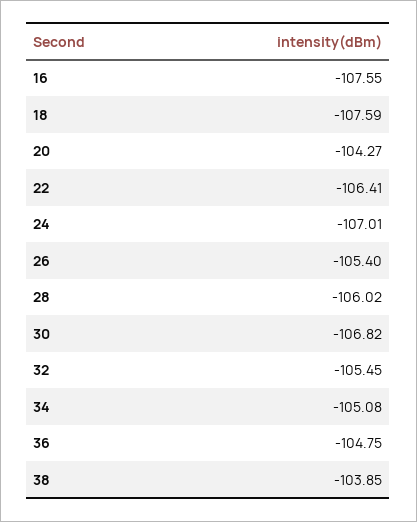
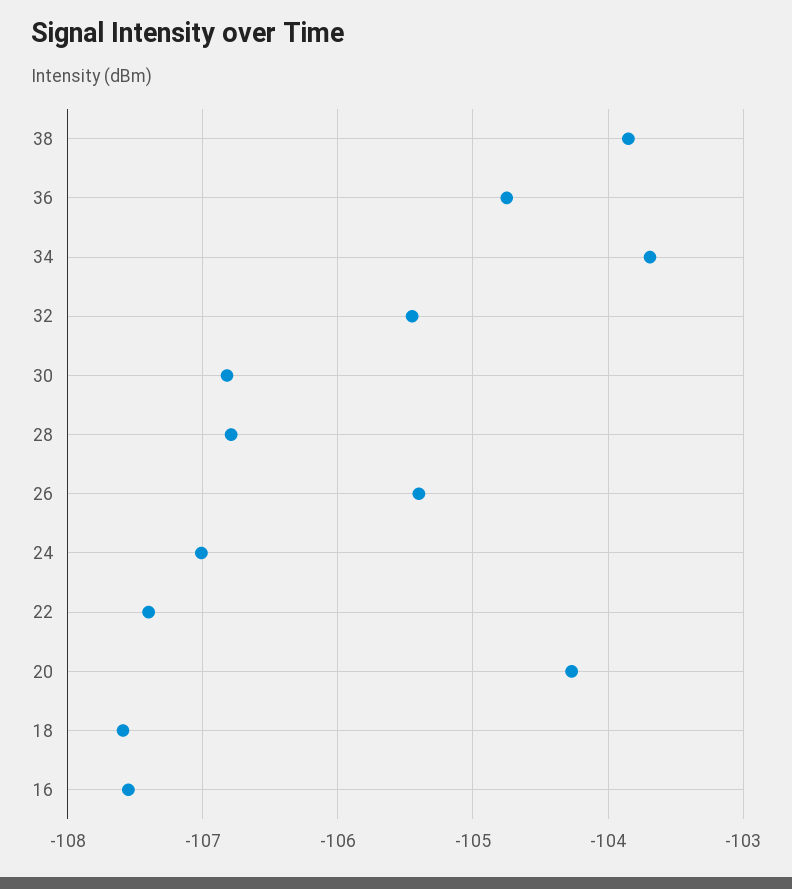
22: -106.41 -> -107.4
28: -106.02 -> -106.8
34: -105.08 -> -103.7

